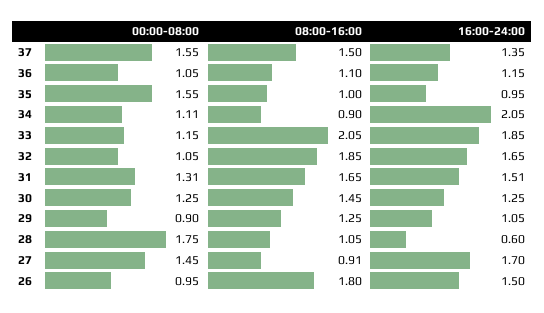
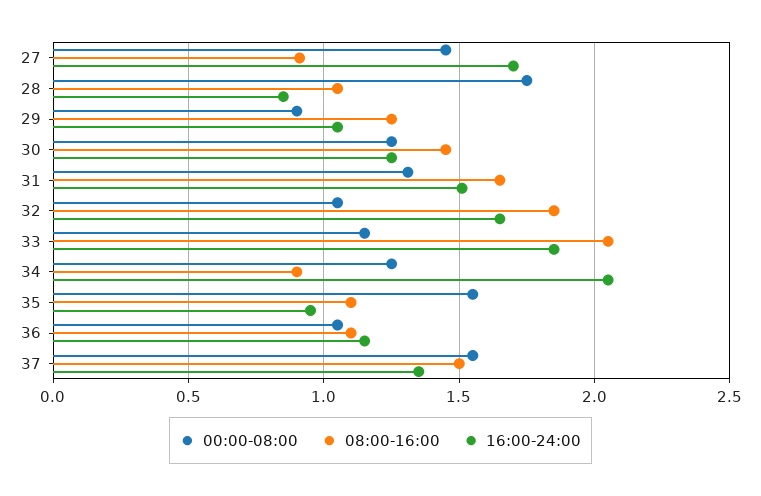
08:00-16:00, 35: 1 -> 1.1
00:00-08:00, 34: 1.11 -> 1.25
16:00-24:00, 28: 0.6 -> 0.85
00:00-08:00, 26: 0.95 -> none
08:00-16:00, 26: 1.8 -> none
16:00-24:00, 26: 1.5 -> none

